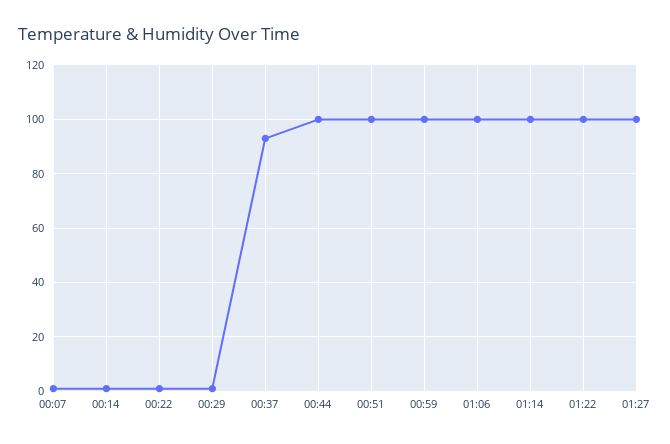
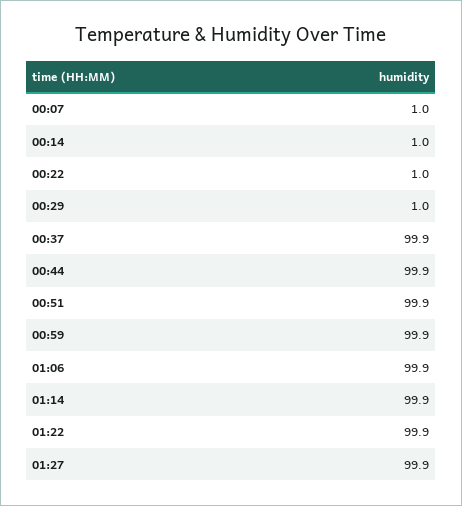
00:37: 92.5 -> 99.9

